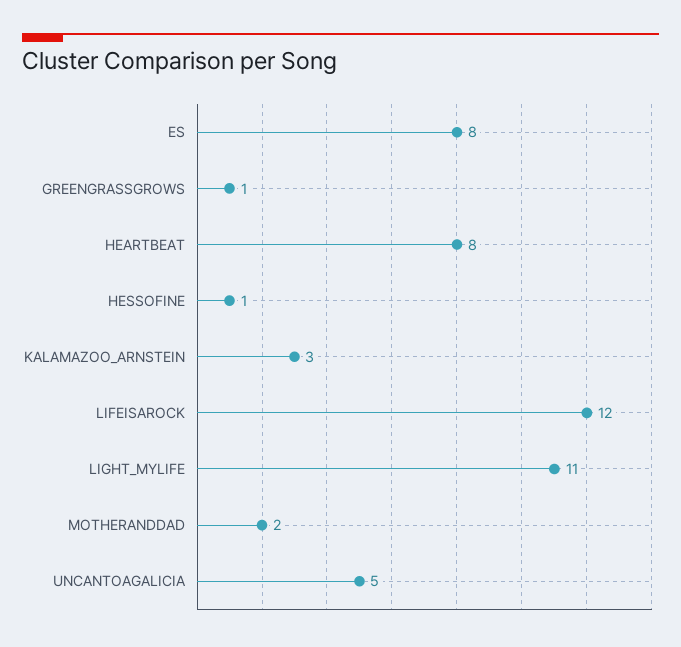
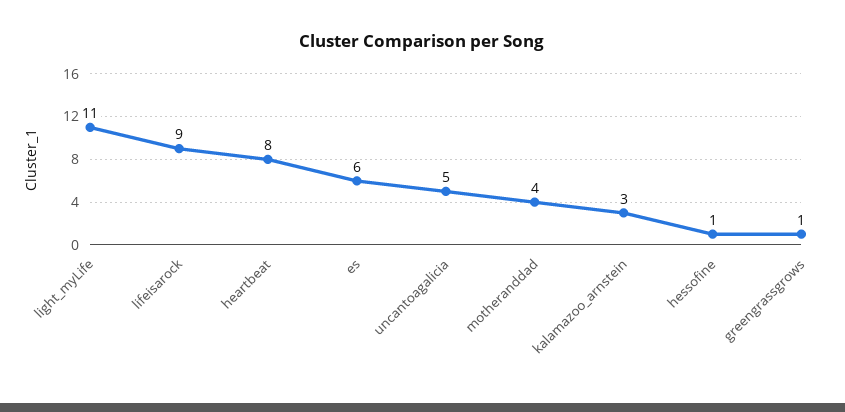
ES: 8 -> 6
LIFEISAROCK: 12 -> 9
MOTHERANDDAD: 2 -> 4

